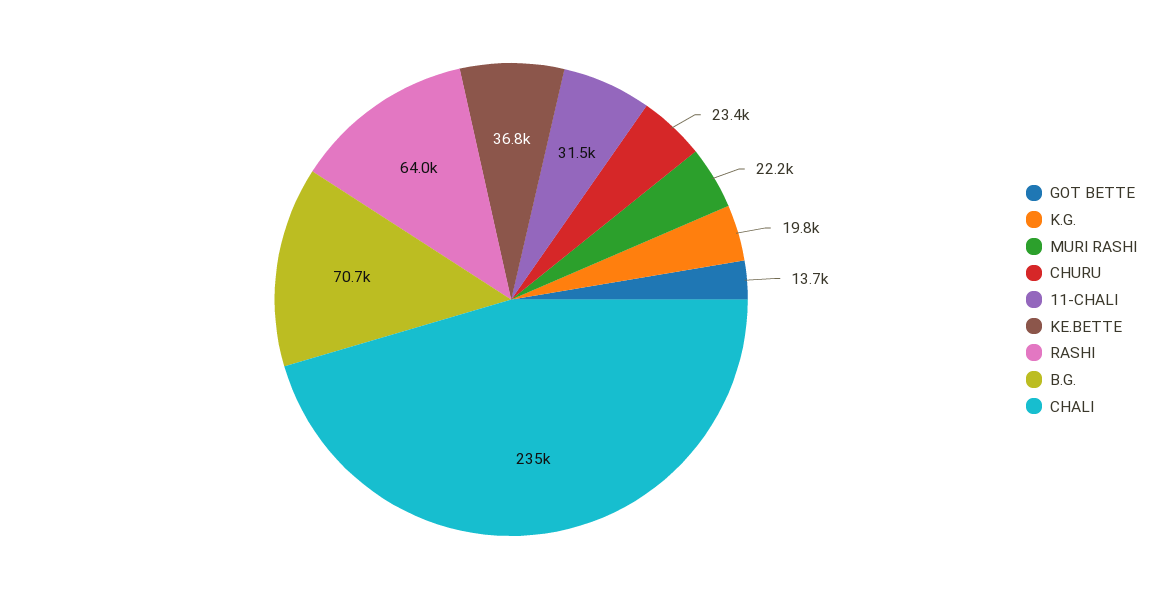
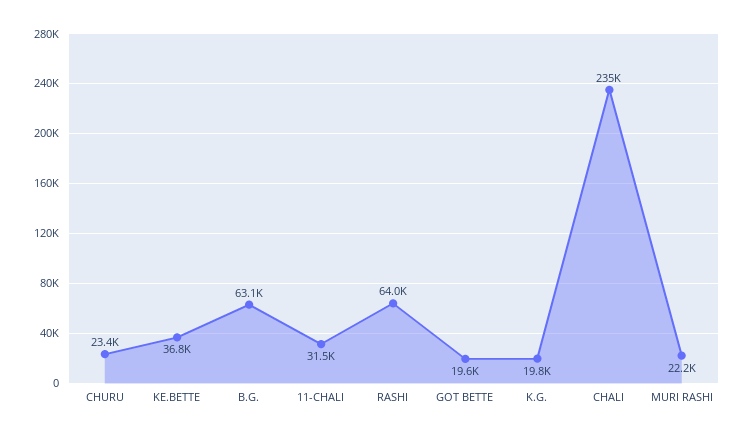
GOT BETTE: 13700 -> 19600
B.G.: 70700 -> 63100

